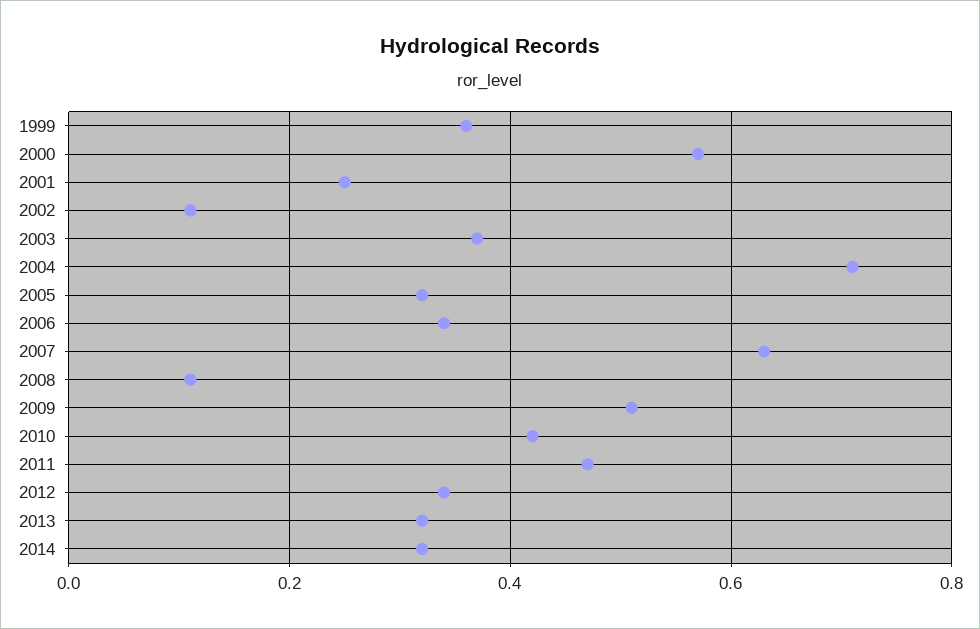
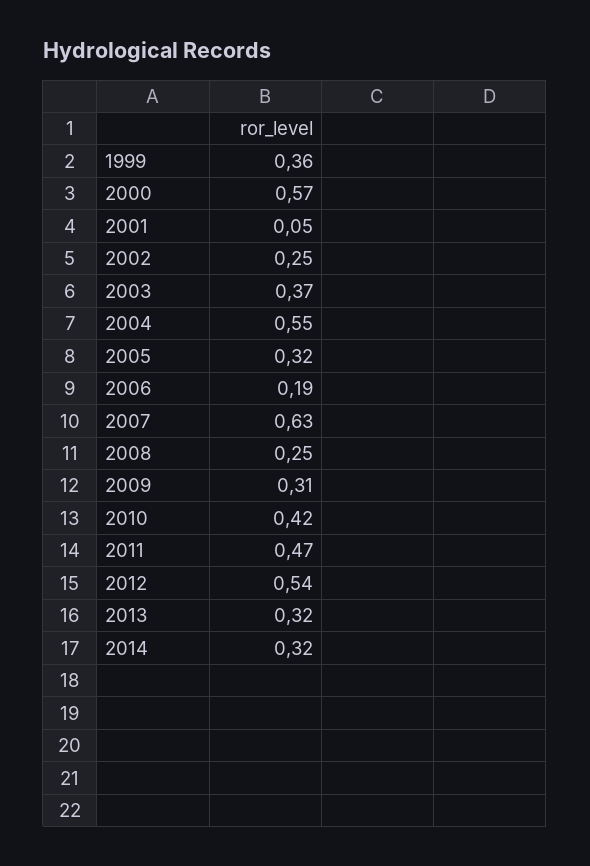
2001: 0.25 -> 0.05
2002: 0.1 -> 0.25
2004: 0.7 -> 0.55
2006: 0.35 -> 0.19
2008: 0.1 -> 0.25
2009: 0.5 -> 0.31
2012: 0.35 -> 0.54

